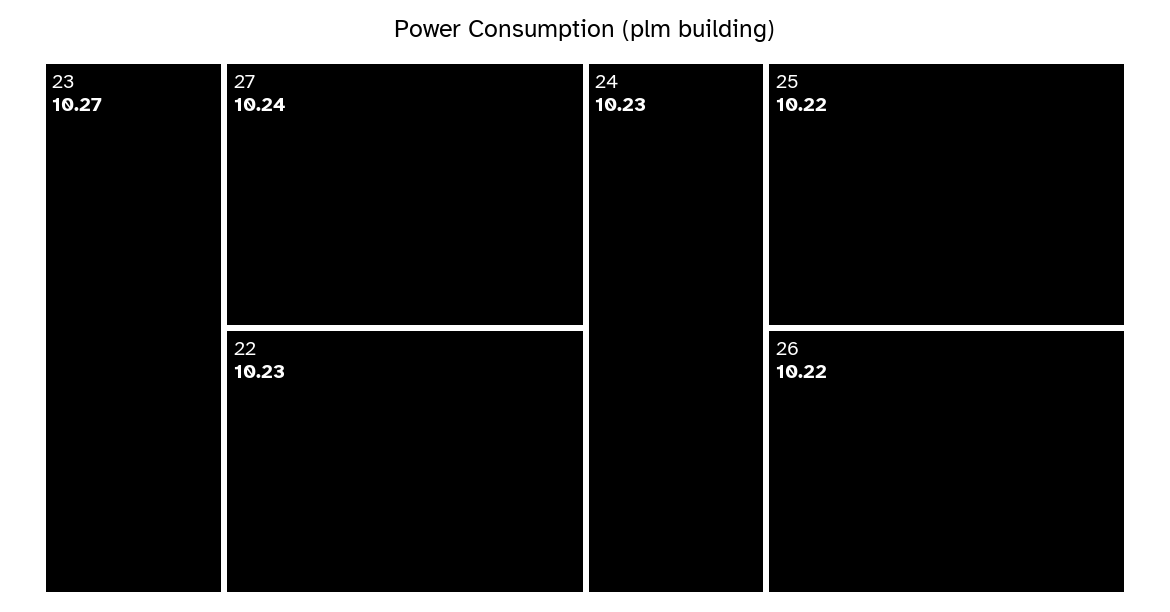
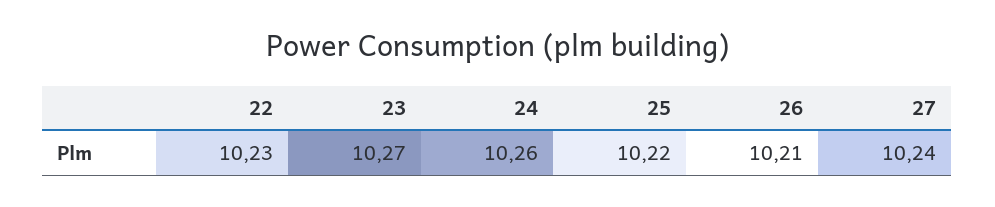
24: 10.23 -> 10.26
26: 10.22 -> 10.21

